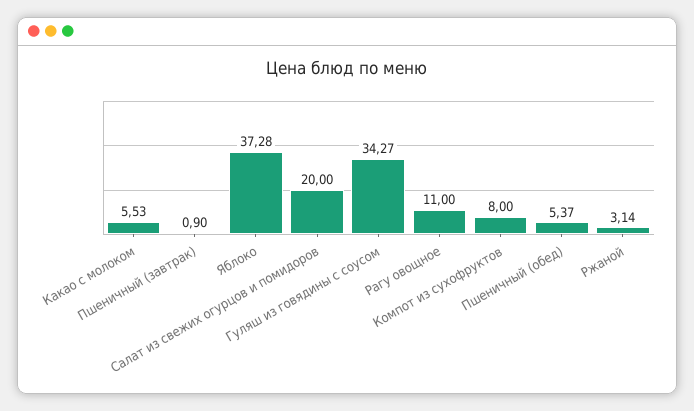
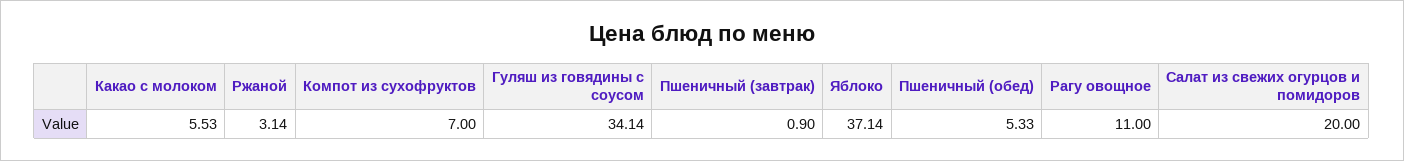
Яблоко: 37.28 -> 37.14
Гуляш из говядины с соусом: 34.27 -> 34.14
Компот из сухофруктов: 8 -> 7
Пшеничный (обед): 5.37 -> 5.33

